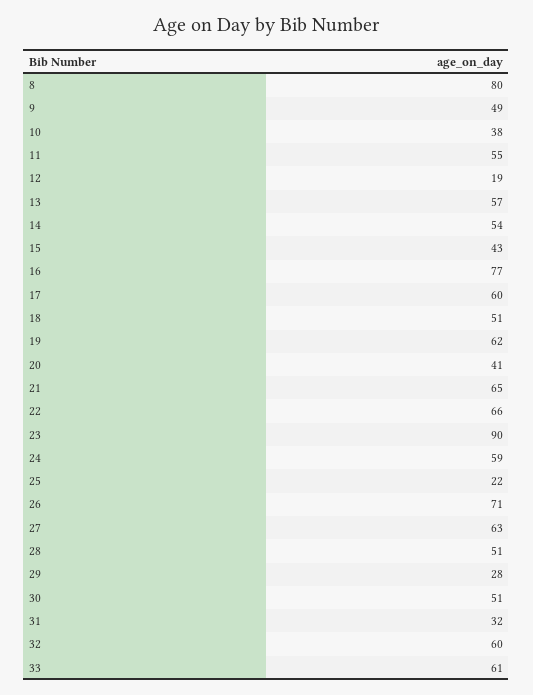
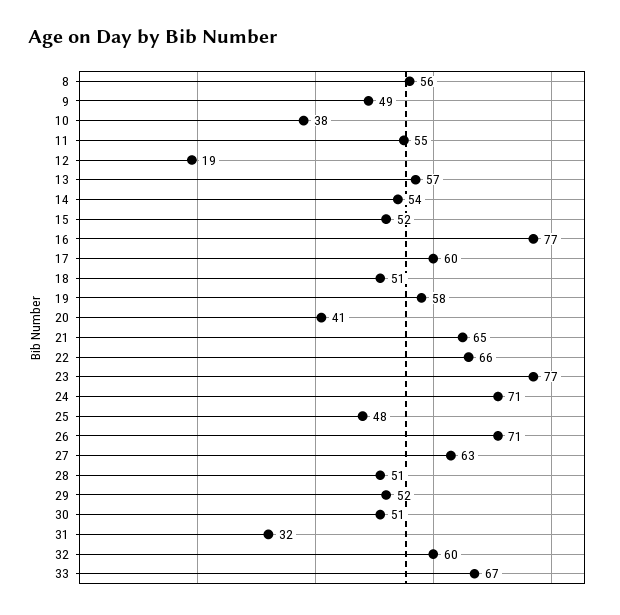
8: 80 -> 56
15: 43 -> 52
19: 62 -> 58
23: 90 -> 77
24: 59 -> 71
25: 22 -> 48
29: 28 -> 52
33: 61 -> 67

